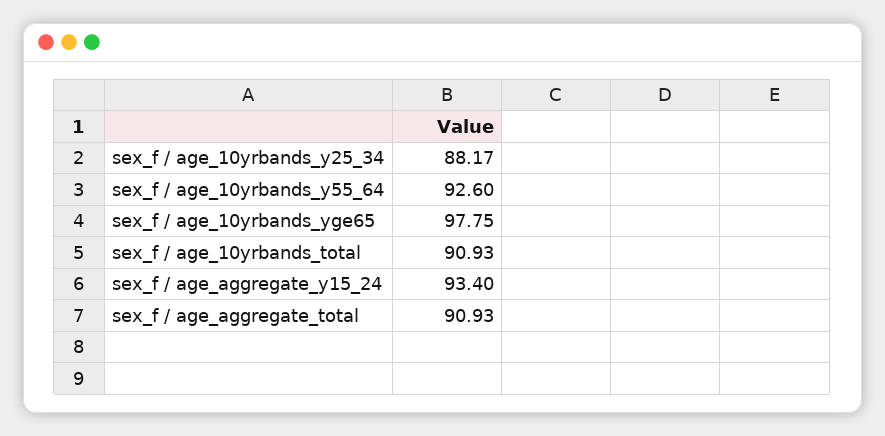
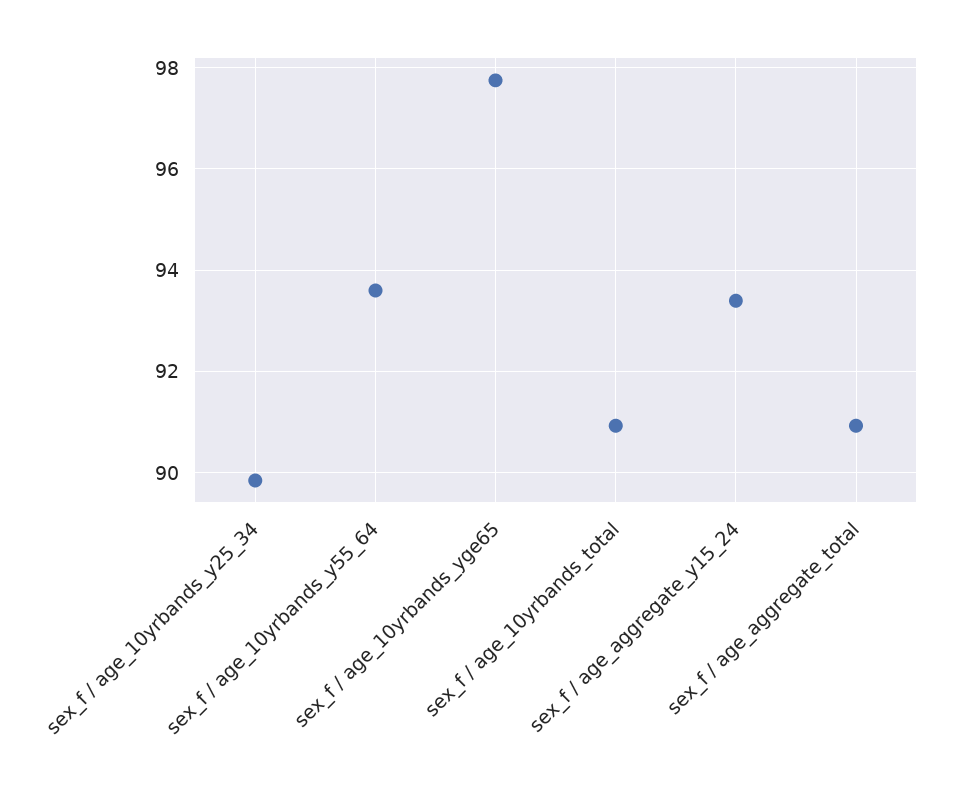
sex_f / age_10yrbands_y25_34: 88.17 -> 89.8
sex_f / age_10yrbands_y55_64: 92.6 -> 93.6

